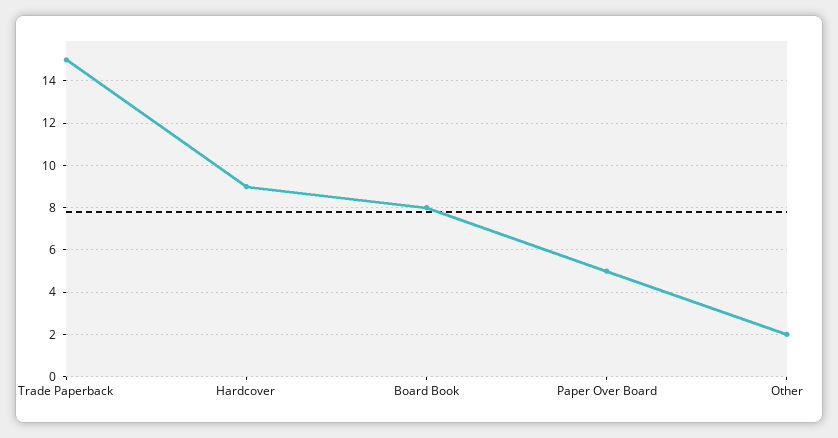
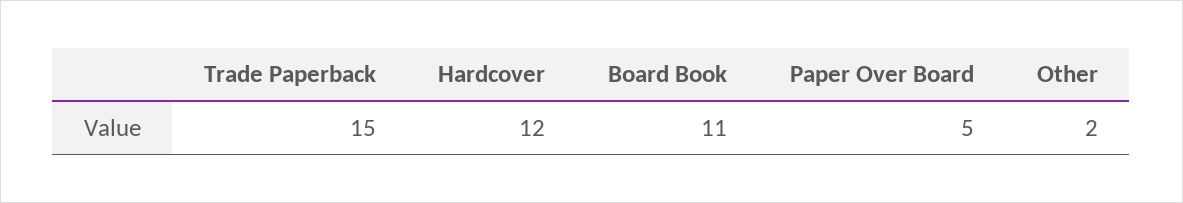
Hardcover: 9 -> 12
Board Book: 8 -> 11

